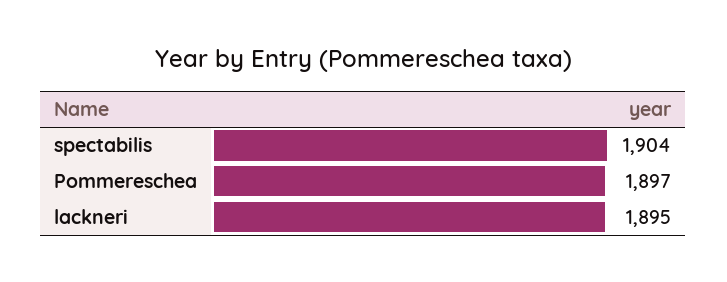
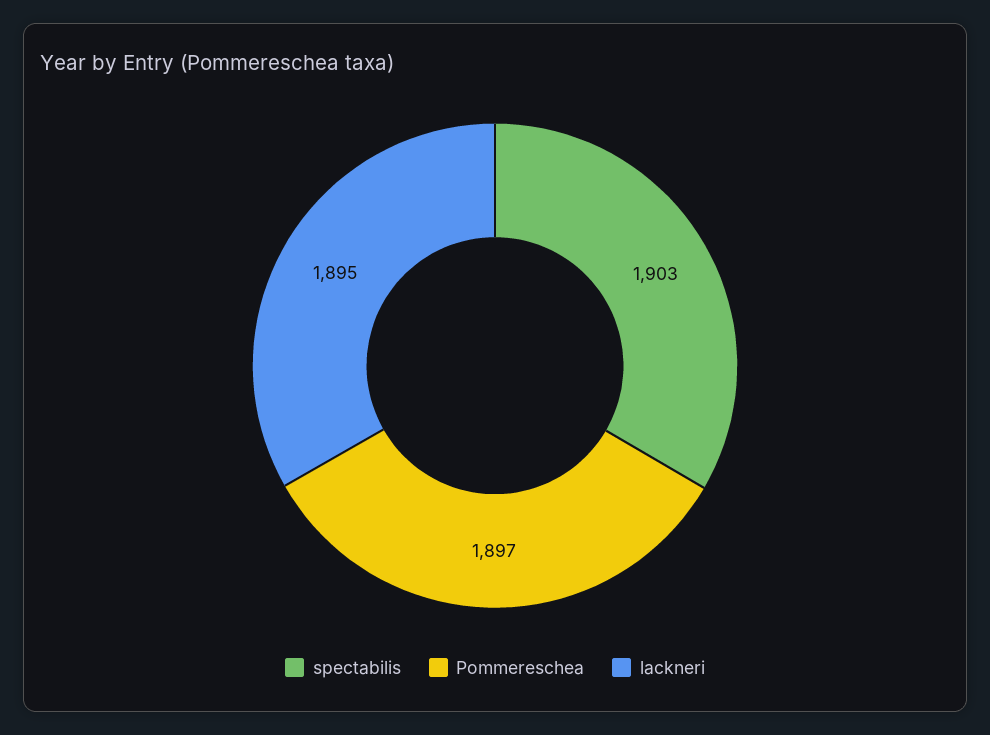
spectabilis: 1904 -> 1903

